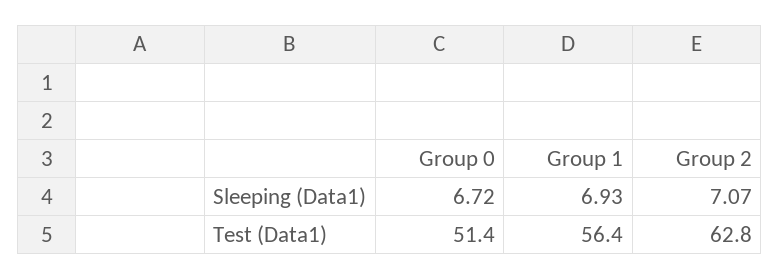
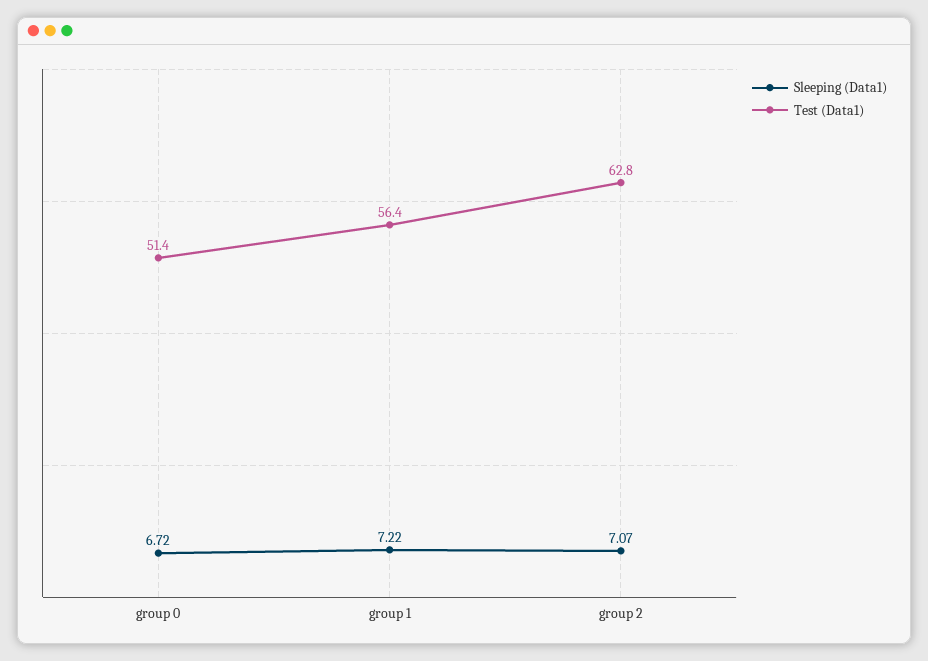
Sleeping (Data1), Group 1: 6.93 -> 7.22

